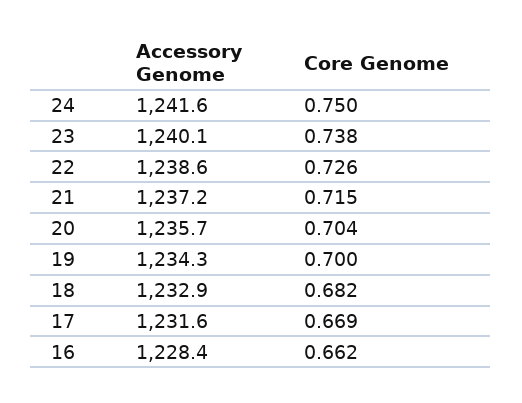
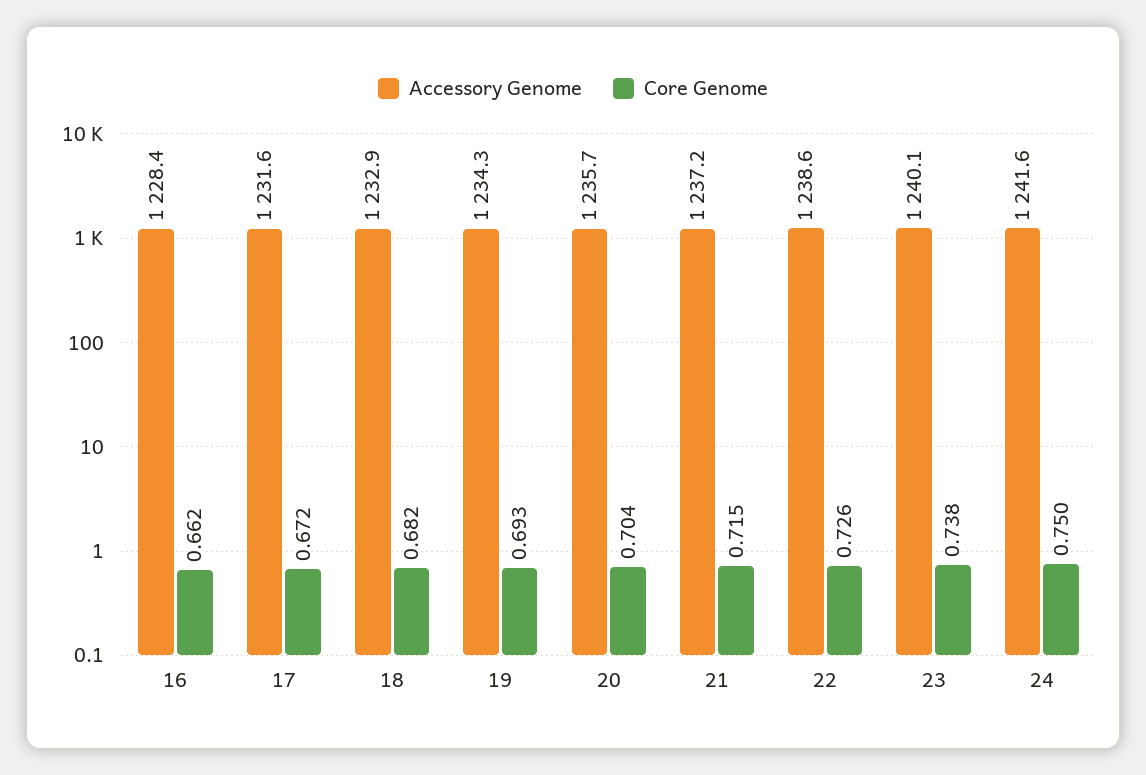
Core Genome, 19: 0.7 -> 0.693
Core Genome, 17: 0.669 -> 0.672

